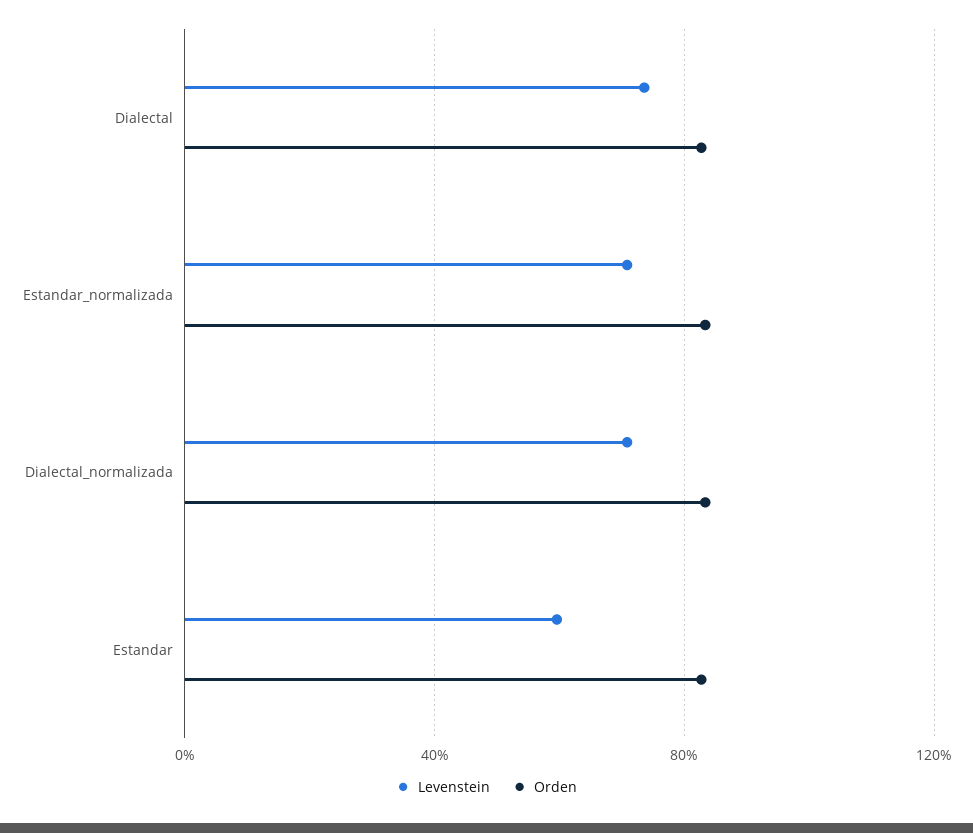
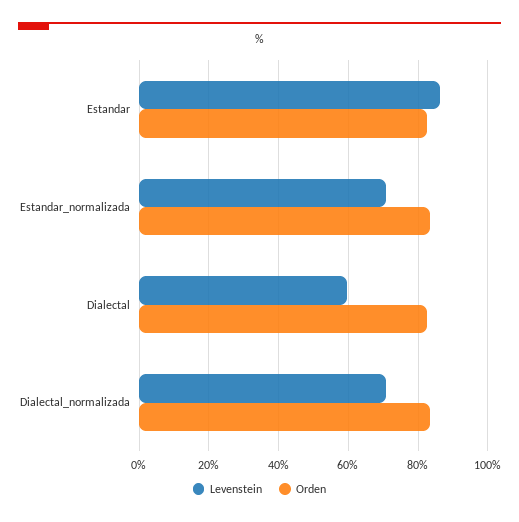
Levenstein, Dialectal: 75 -> 60
Levenstein, Estandar: 60 -> 86

